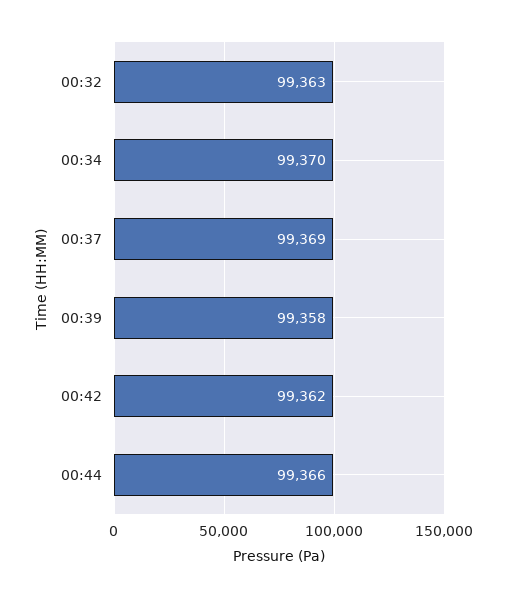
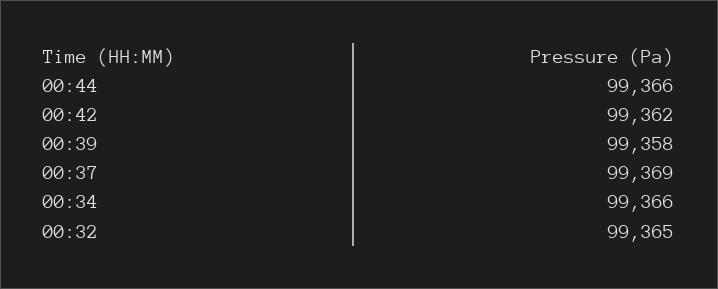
00:32: 99363 -> 99365
00:34: 99370 -> 99366

